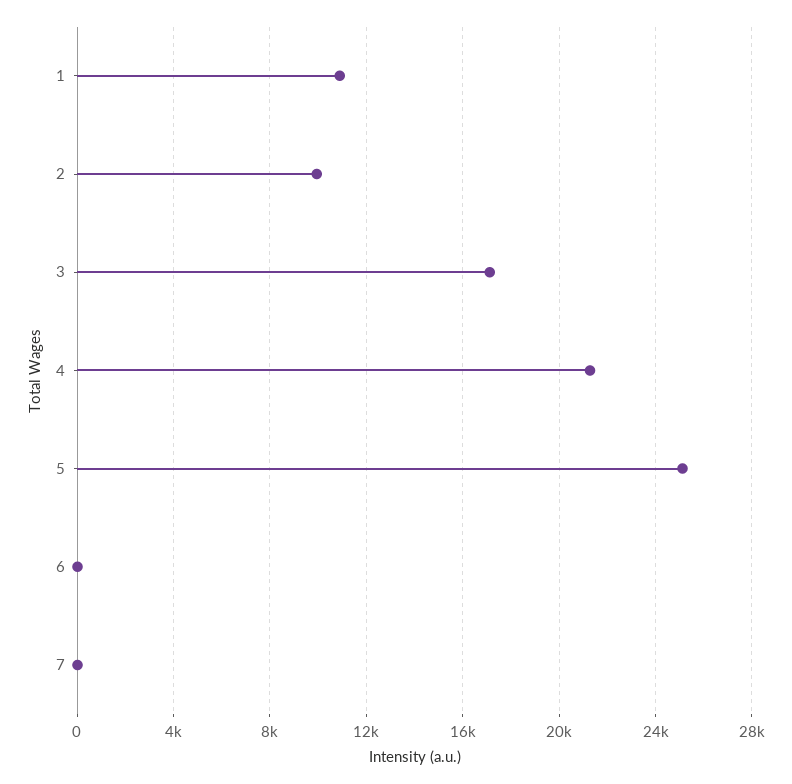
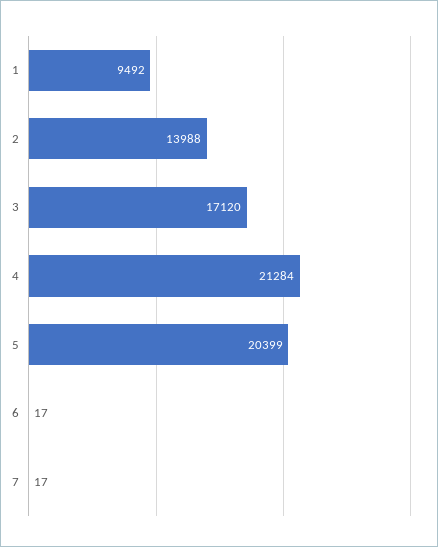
1: 11000 -> 9492
2: 10000 -> 13988
5: 25000 -> 20399

